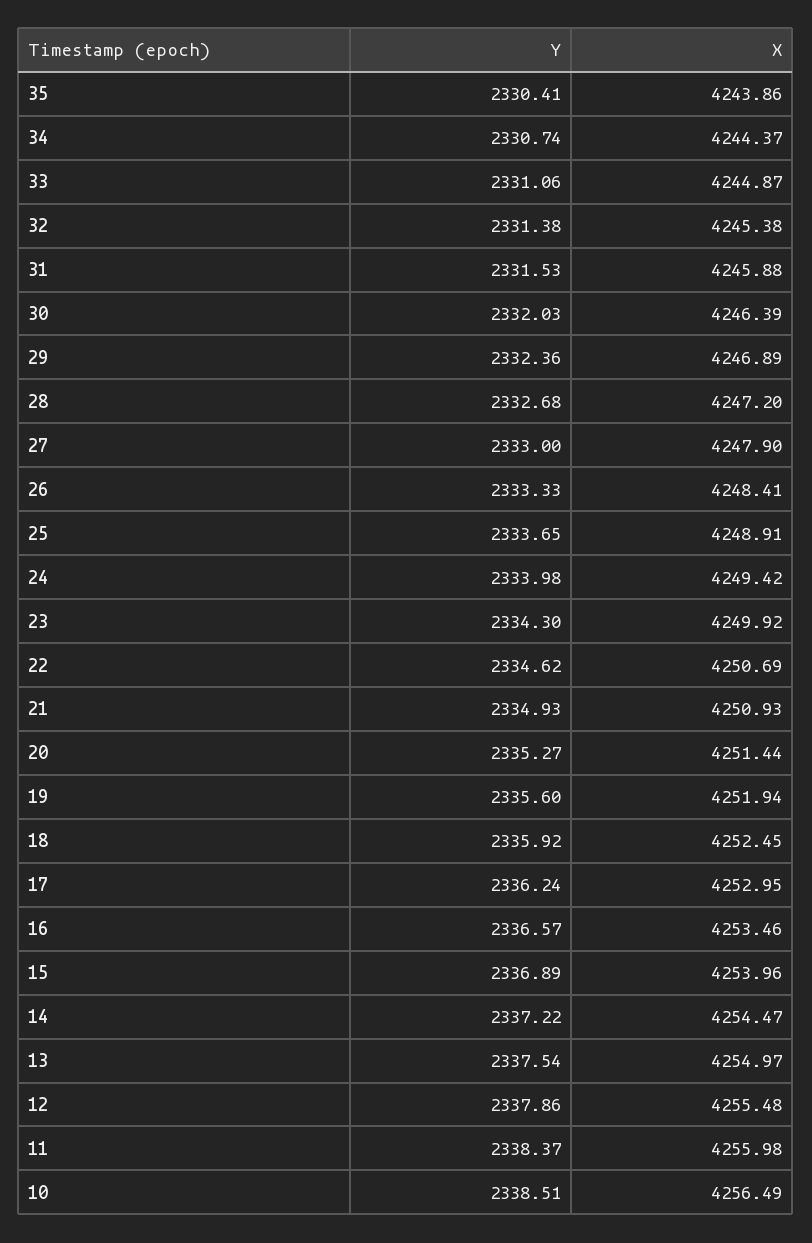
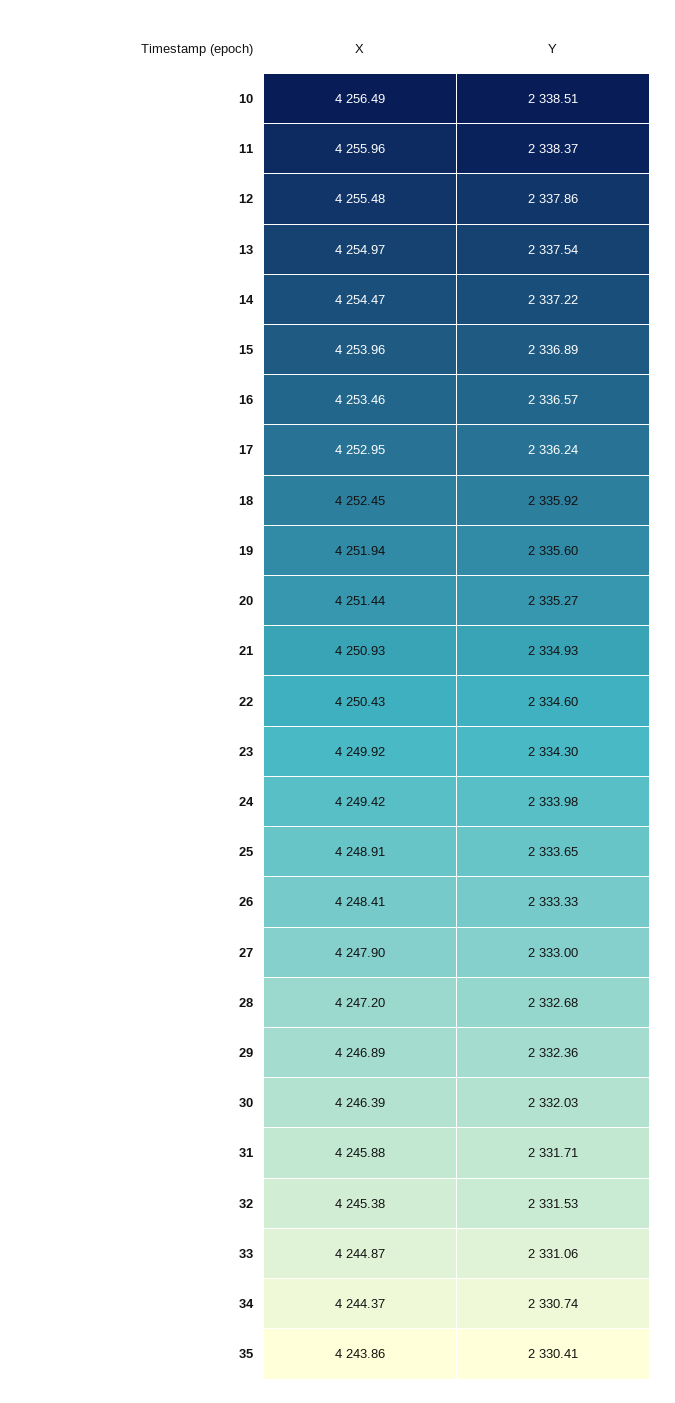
Y, 32: 2331.38 -> 2331.53
Y, 31: 2331.53 -> 2331.71
Y, 22: 2334.62 -> 2334.6
X, 22: 4250.69 -> 4250.43
X, 11: 4255.98 -> 4255.96

